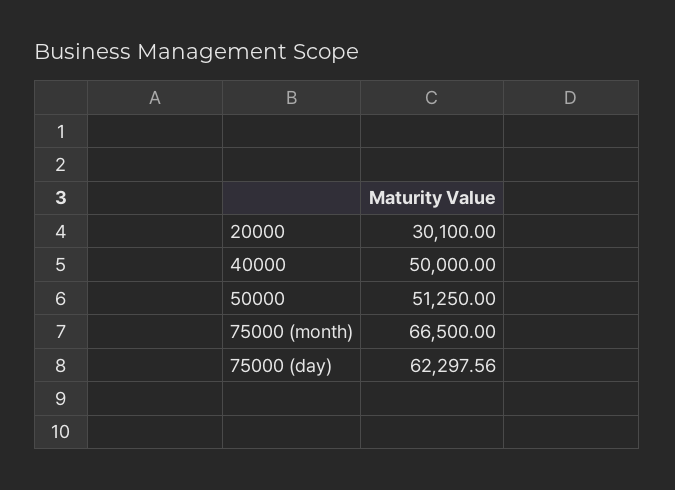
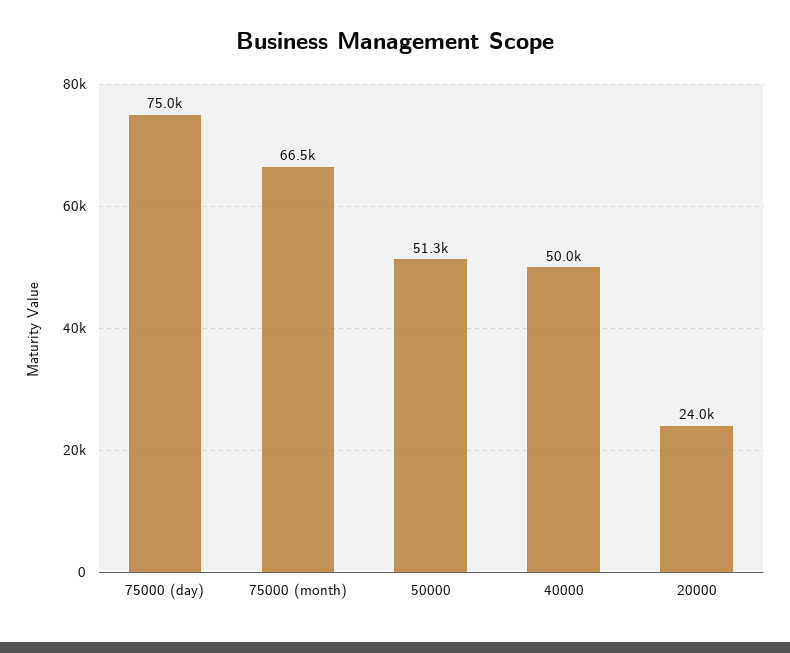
20000: 30100 -> 24000
75000 (day): 62297.56 -> 75000

